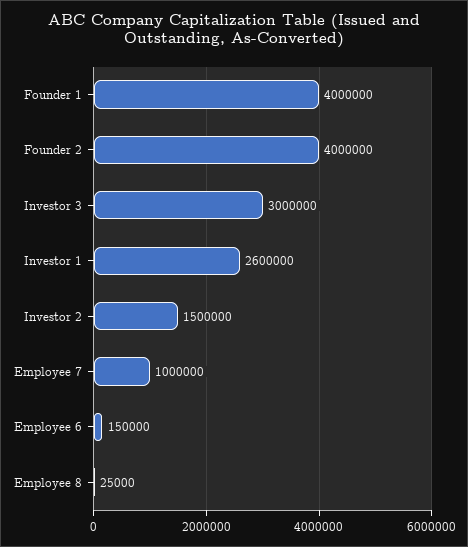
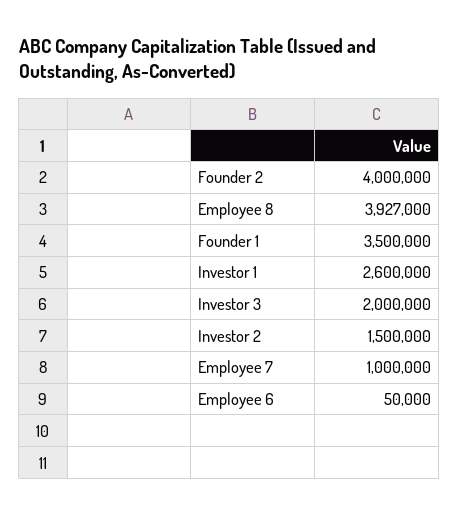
Founder 1: 4000000 -> 3500000
Investor 3: 3000000 -> 2000000
Employee 6: 150000 -> 50000
Employee 8: 25000 -> 3927000

